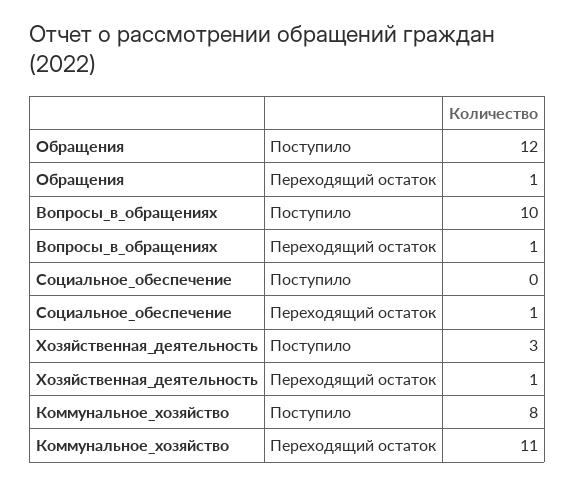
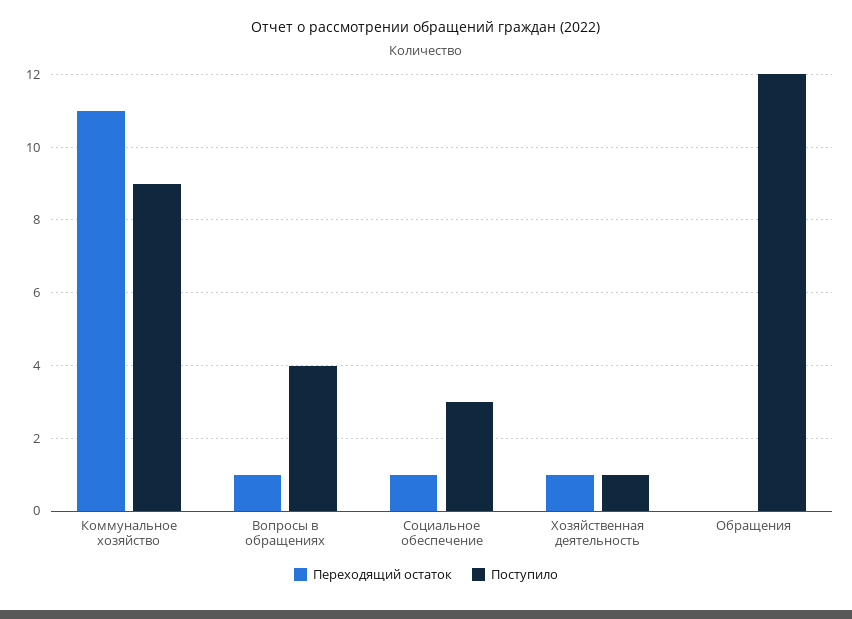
Переходящий остаток, Обращения: 1 -> 0
Поступило, Вопросы_в_обращениях: 10 -> 4
Поступило, Социальное_обеспечение: 0 -> 3
Поступило, Хозяйственная_деятельность: 3 -> 1
Поступило, Коммунальное_хозяйство: 8 -> 9

